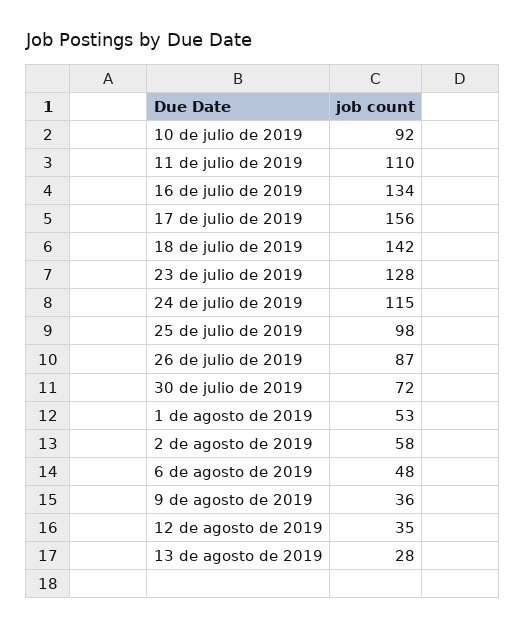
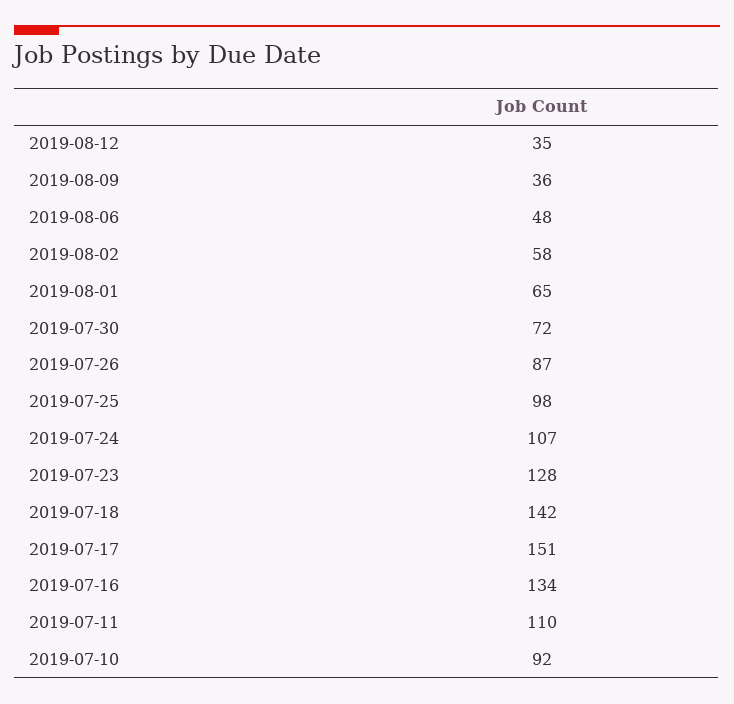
17 de julio de 2019: 156 -> 151
24 de julio de 2019: 115 -> 107
1 de agosto de 2019: 53 -> 65
13 de agosto de 2019: 28 -> none

